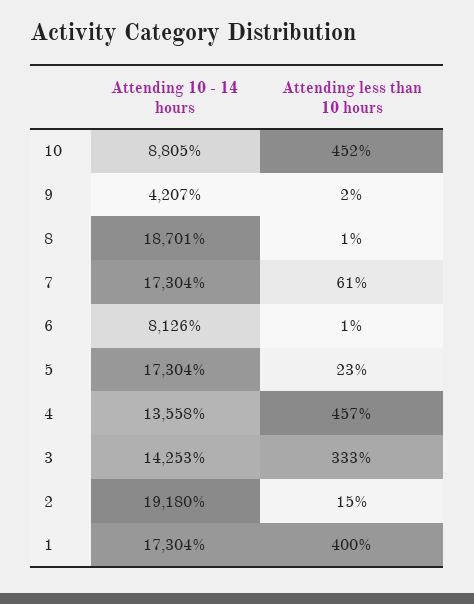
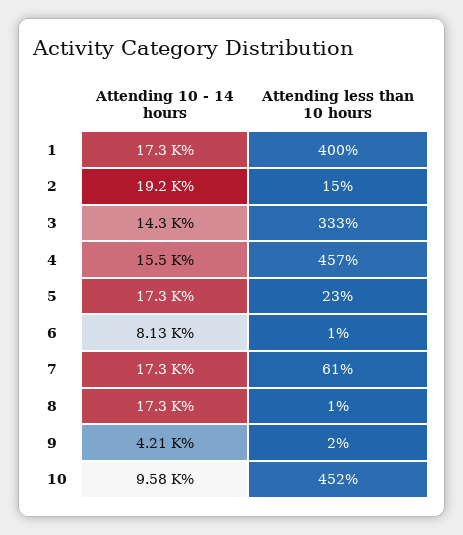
Attending 10 - 14 hours, 10: 8805 -> 9580
Attending 10 - 14 hours, 8: 18701 -> 17300
Attending 10 - 14 hours, 4: 13558 -> 15500

